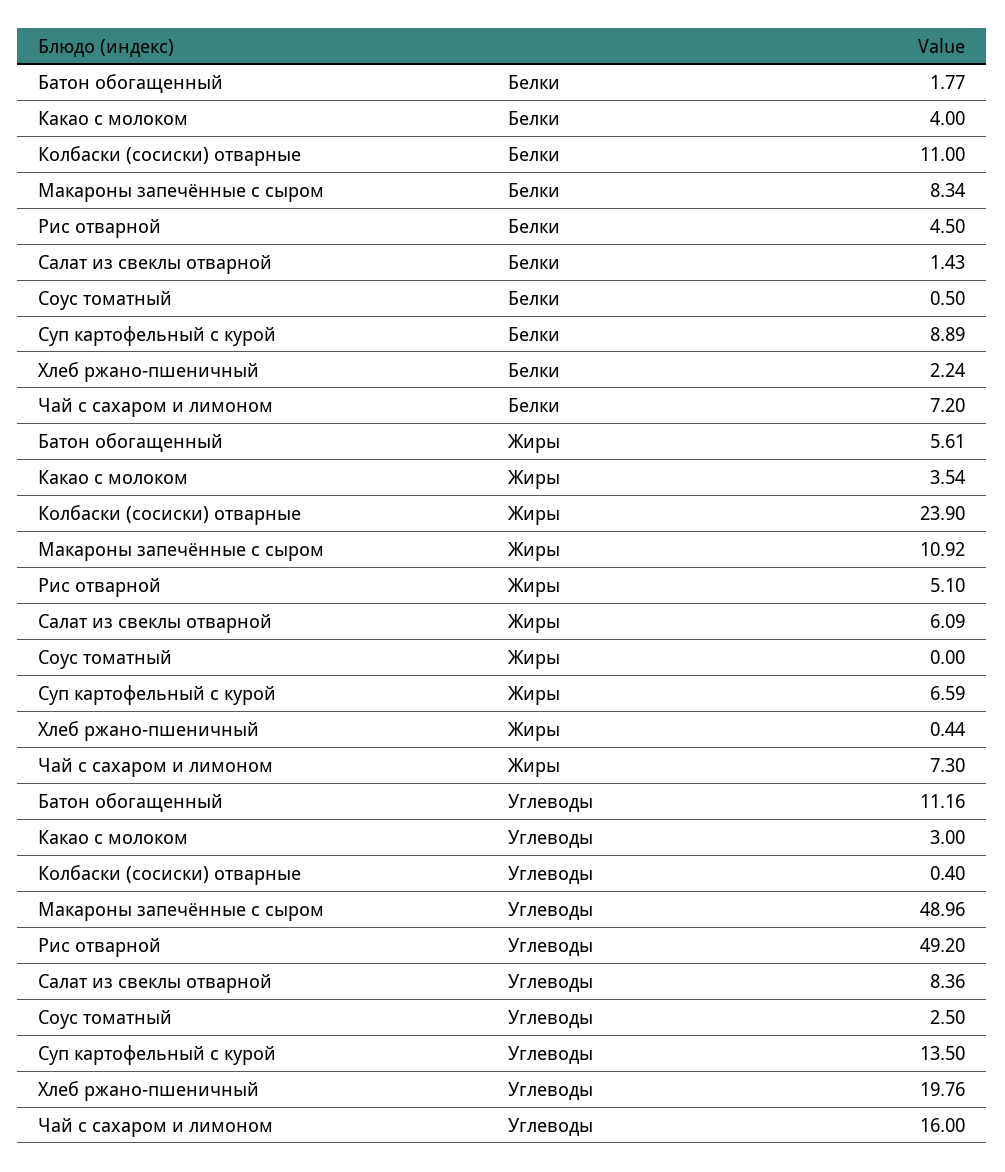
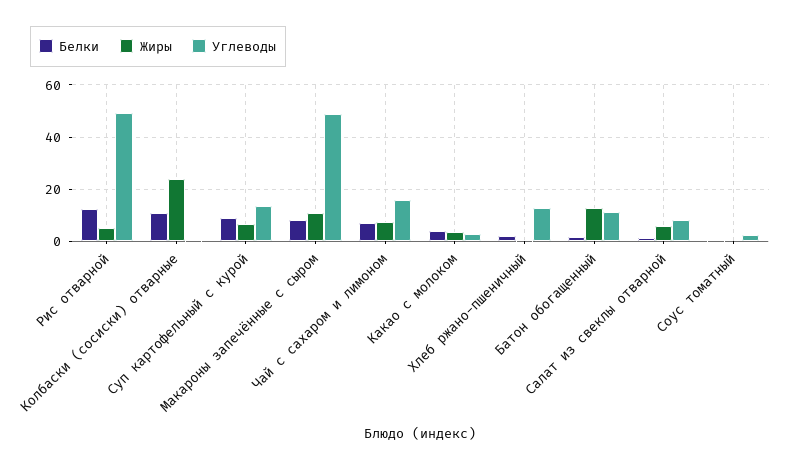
Белки, Рис отварной: 4.5 -> 12.5
Жиры, Батон обогащенный: 5.61 -> 12.5
Углеводы, Хлеб ржано-пшеничный: 19.76 -> 12.5

